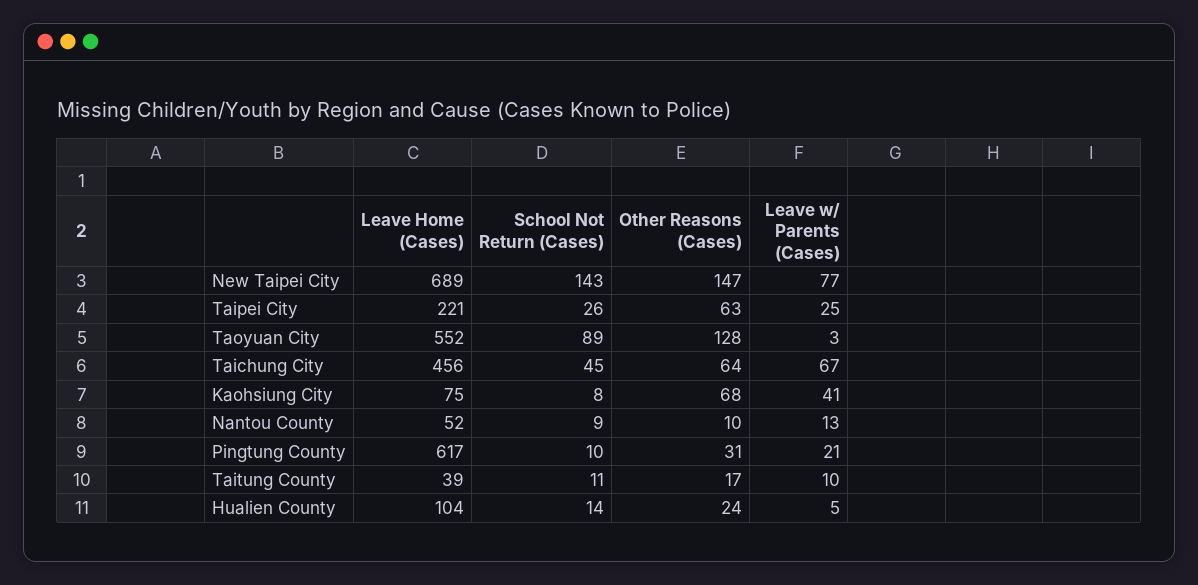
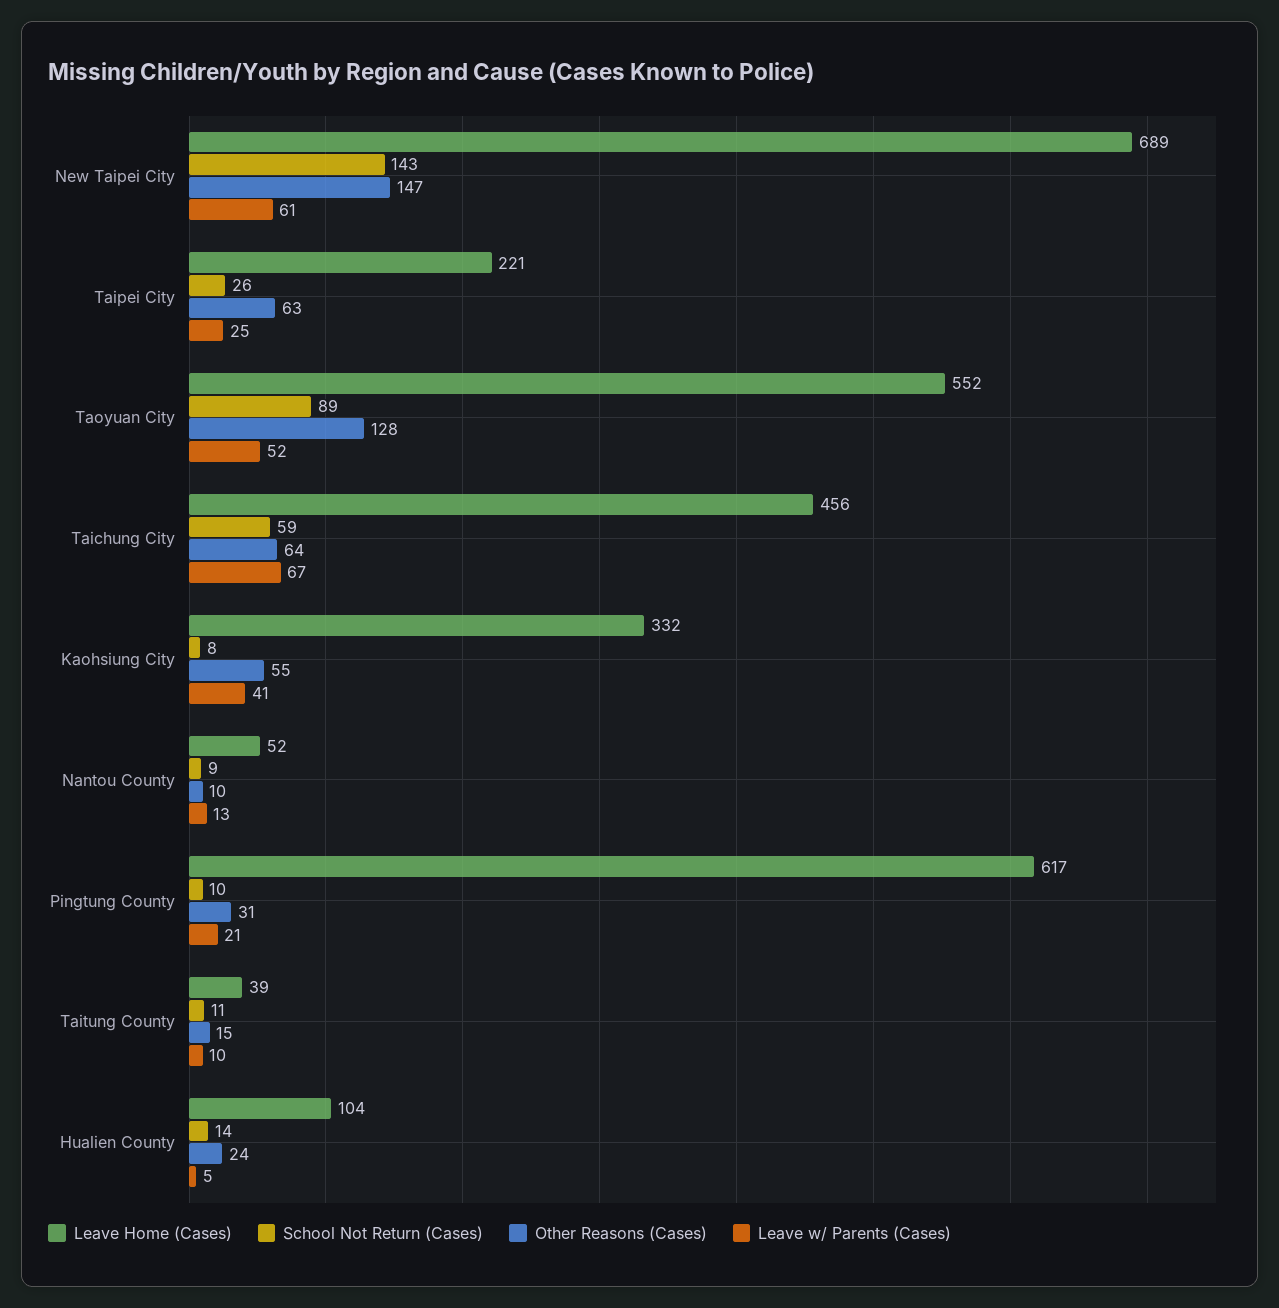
Leave w/ Parents (Cases), New Taipei City: 77 -> 61
Leave w/ Parents (Cases), Taoyuan City: 3 -> 52
School Not Return (Cases), Taichung City: 45 -> 59
Leave Home (Cases), Kaohsiung City: 75 -> 332
Other Reasons (Cases), Kaohsiung City: 68 -> 55
Other Reasons (Cases), Taitung County: 17 -> 15

